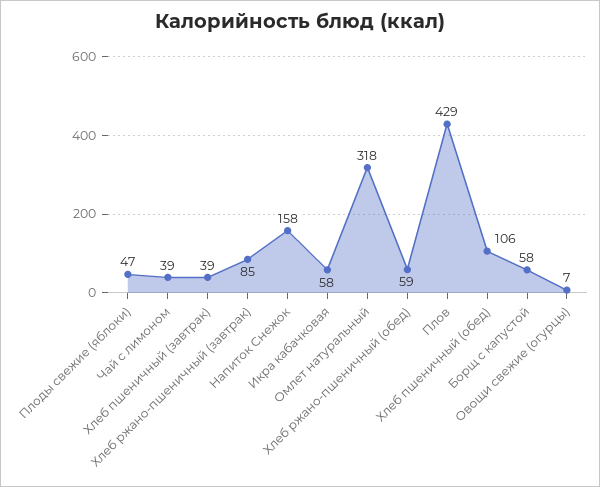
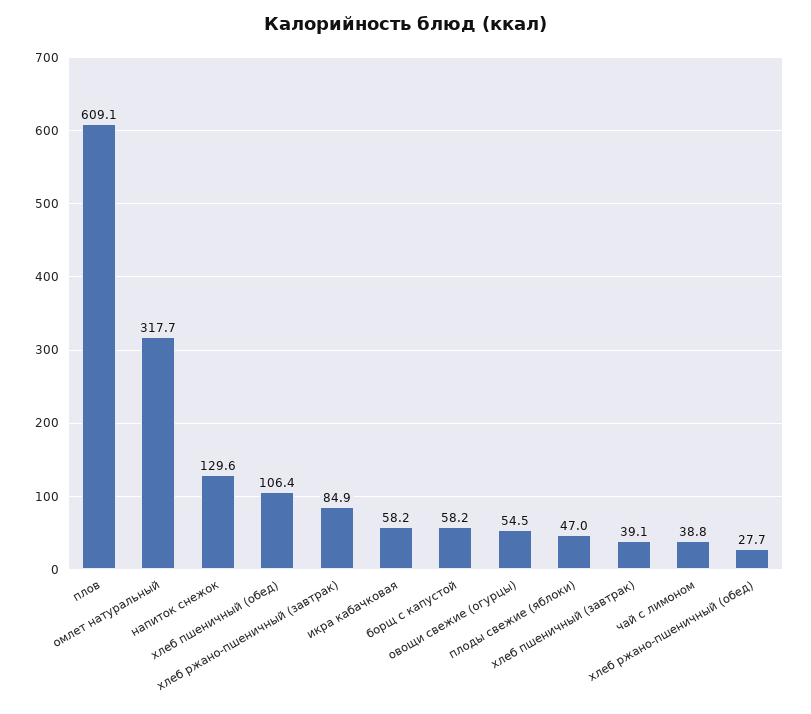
Напиток Снежок: 158 -> 129.6
Хлеб ржано-пшеничный (обед): 59 -> 27.7
Плов: 429 -> 609.1
Овощи свежие (огурцы): 7 -> 54.5

